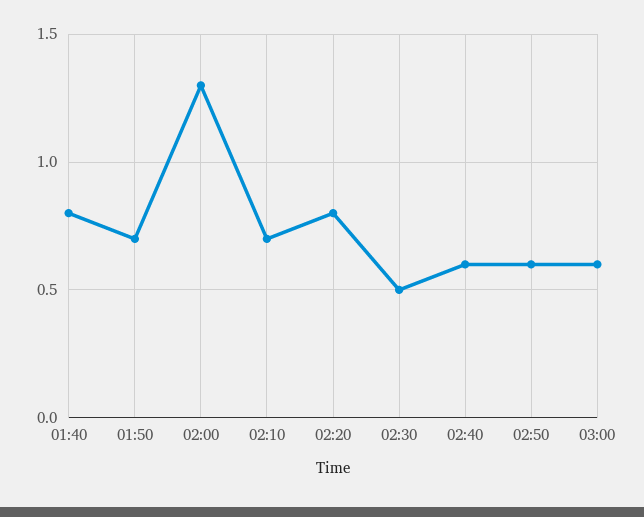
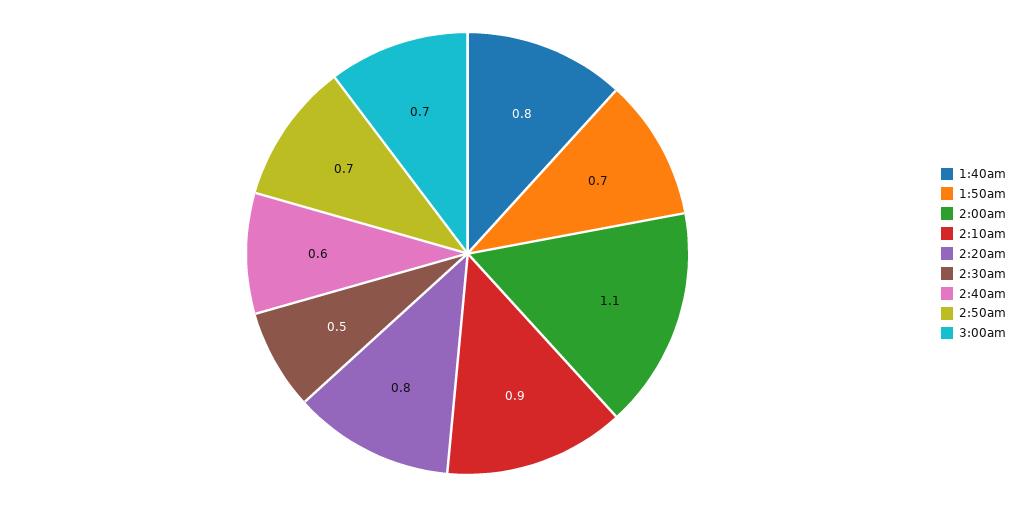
02:00: 1.3 -> 1.1
02:10: 0.7 -> 0.9
02:50: 0.6 -> 0.7
03:00: 0.6 -> 0.7

